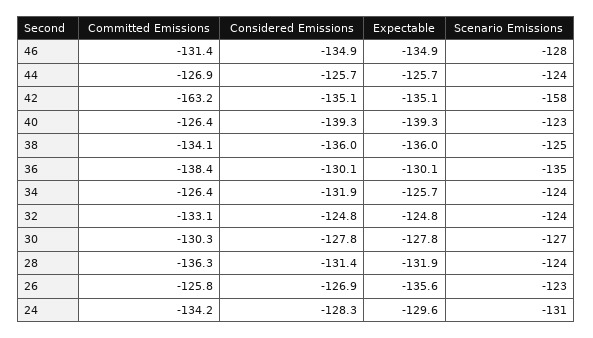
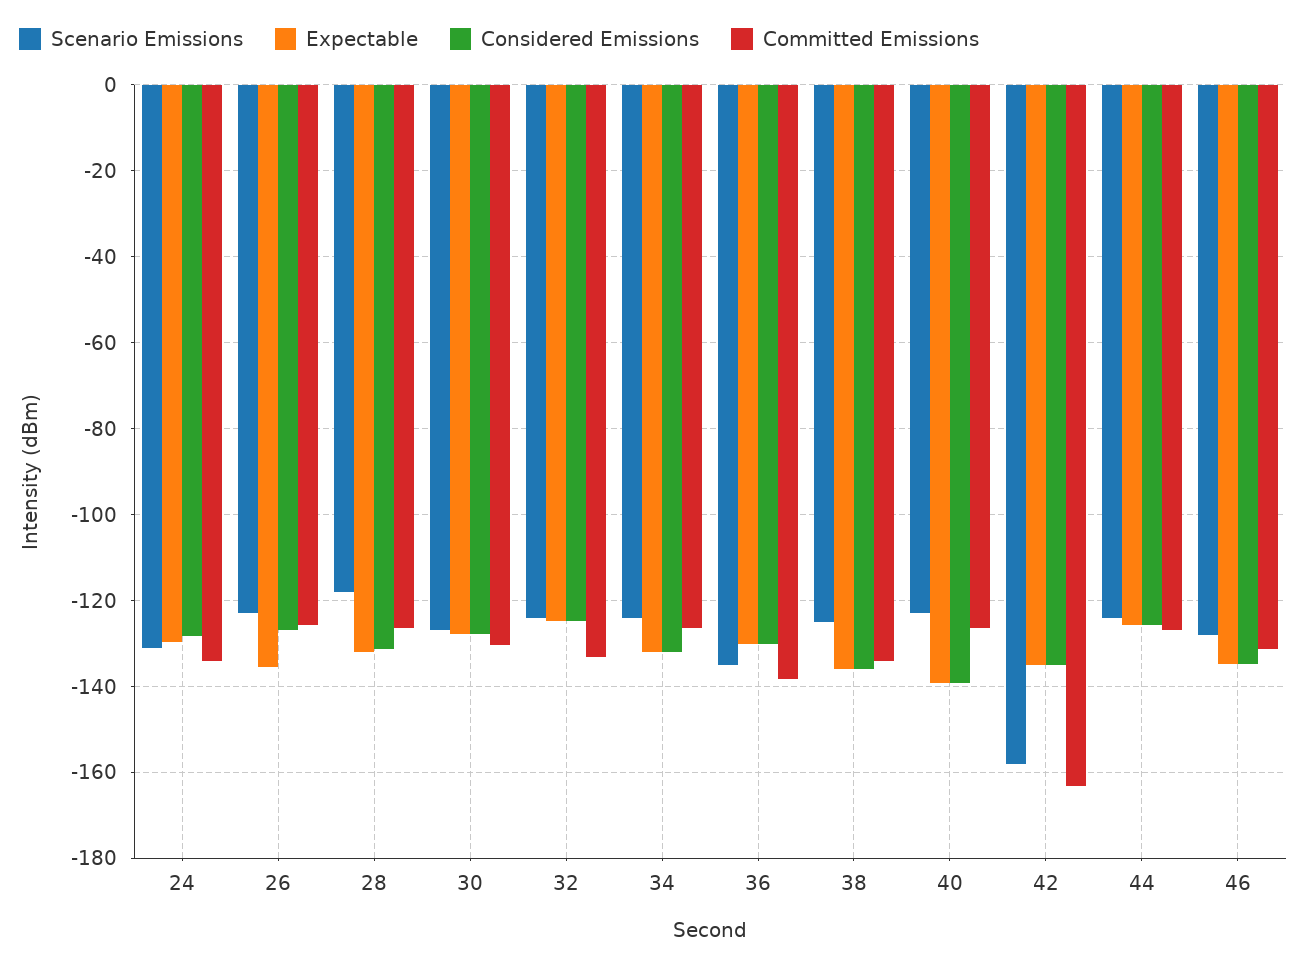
Expectable, 34: -125.7 -> -132
Committed Emissions, 28: -136.3 -> -126
Scenario Emissions, 28: -124 -> -118

